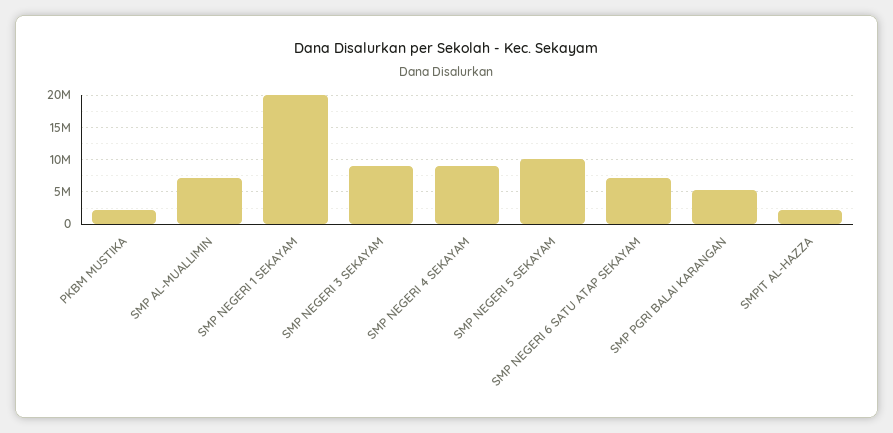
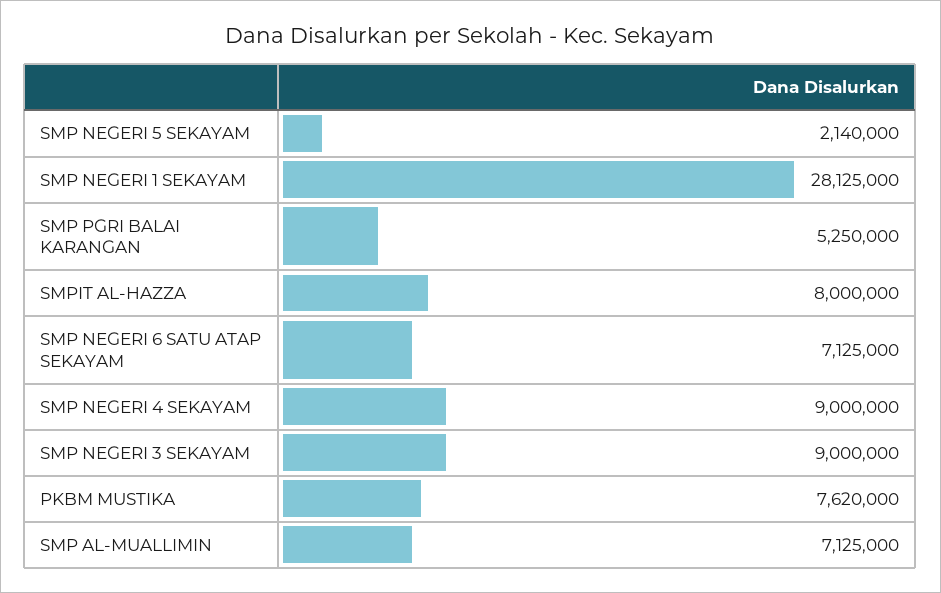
PKBM MUSTIKA: 2000000 -> 7620000
SMP NEGERI 1 SEKAYAM: 20000000 -> 28125000
SMP NEGERI 5 SEKAYAM: 10000000 -> 2140000
SMPIT AL-HAZZA: 2000000 -> 8000000

